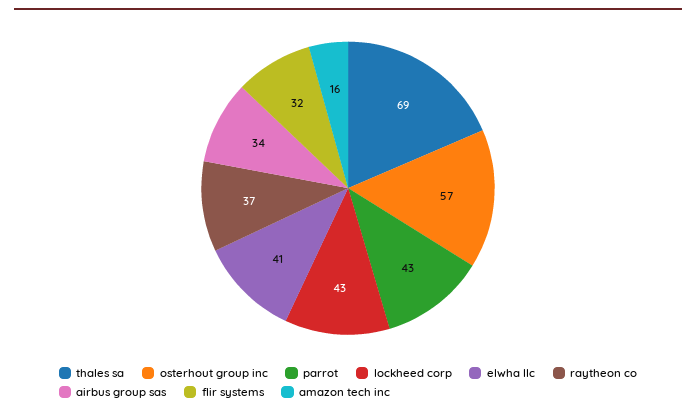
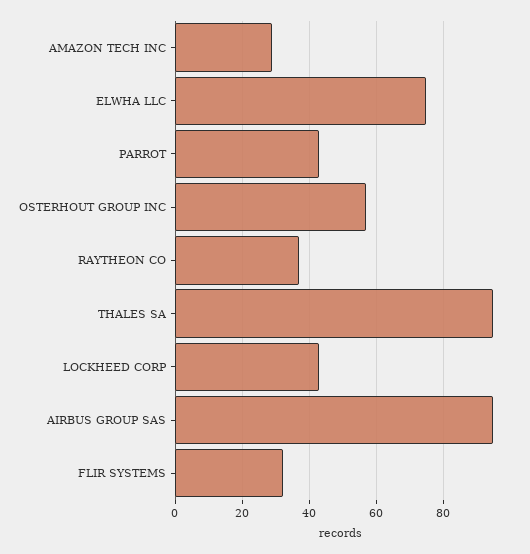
thales sa: 69 -> 95
elwha llc: 41 -> 75
airbus group sas: 34 -> 95
amazon tech inc: 16 -> 30

